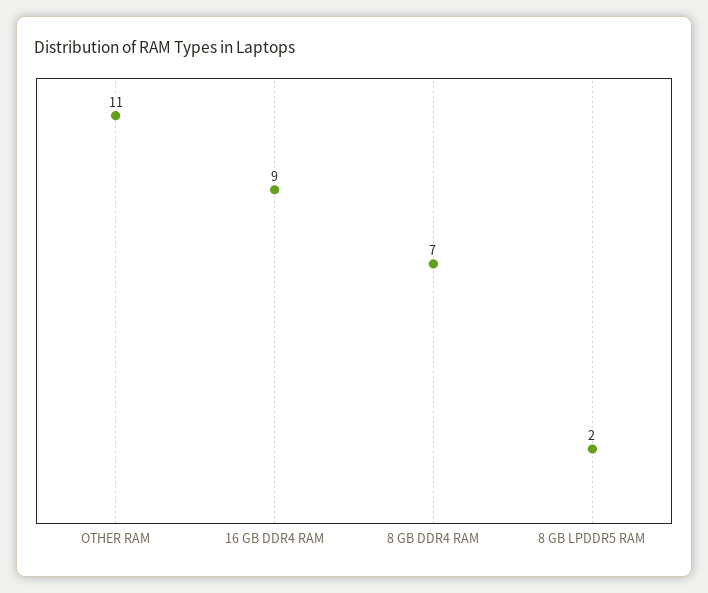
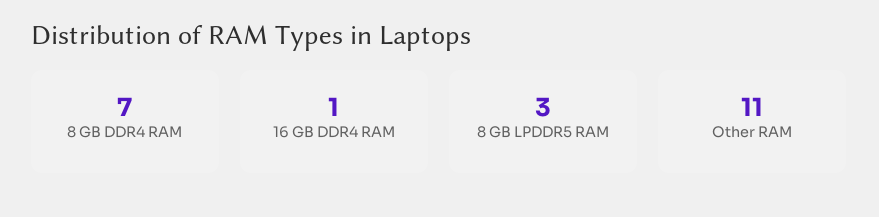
16 GB DDR4 RAM: 9 -> 1
8 GB LPDDR5 RAM: 2 -> 3

